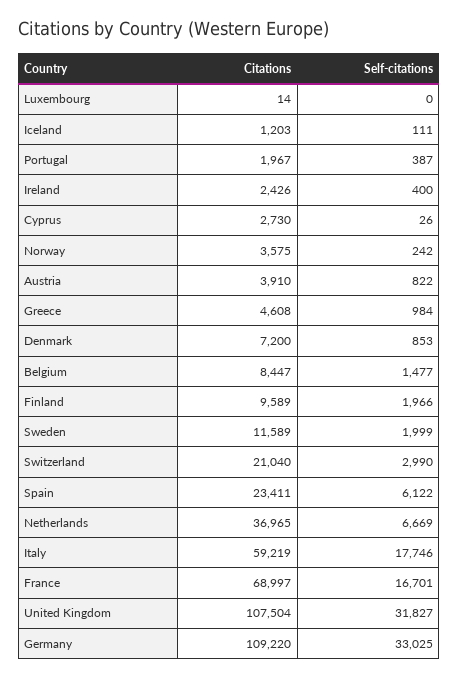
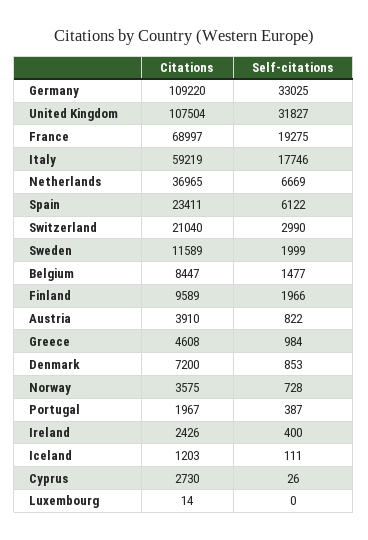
Self-citations, Norway: 242 -> 728
Self-citations, France: 16701 -> 19275

